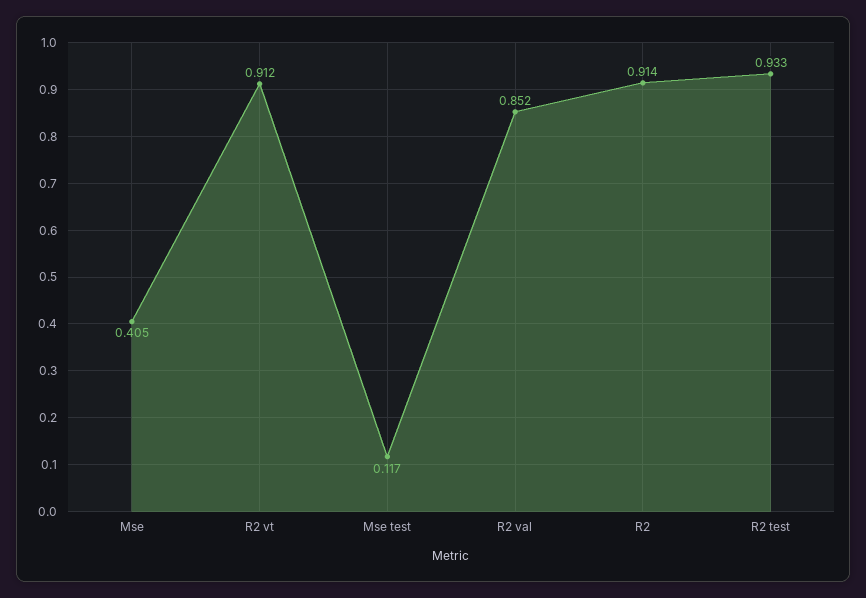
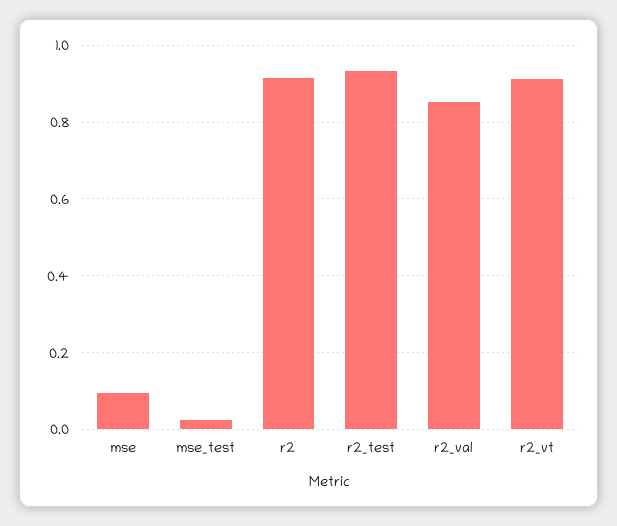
Mse: 0.405 -> 0.1
Mse test: 0.117 -> 0.02

